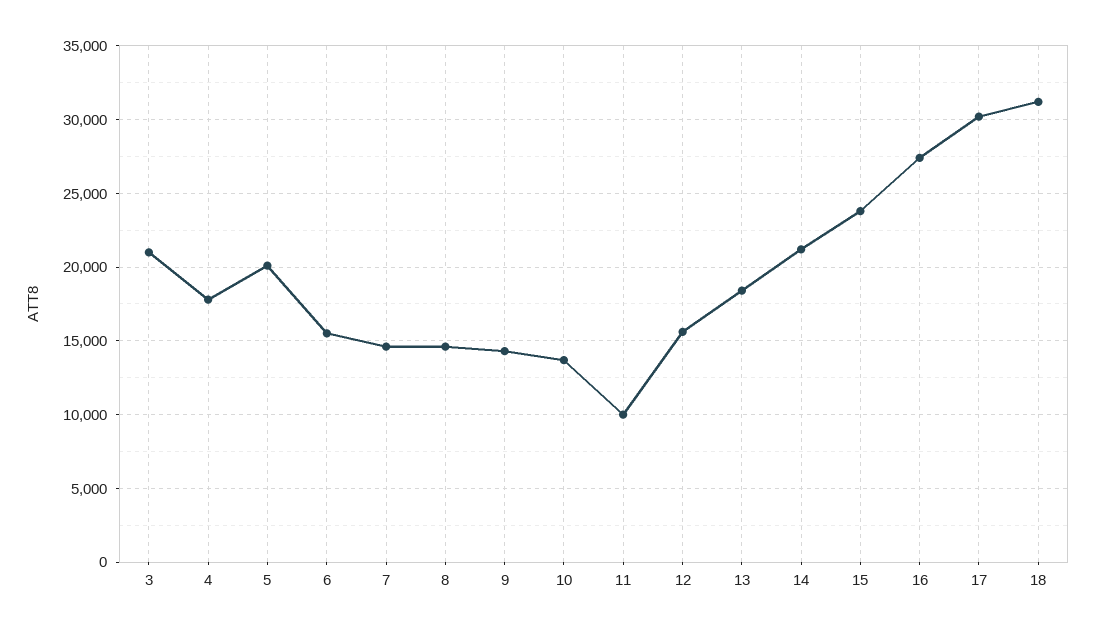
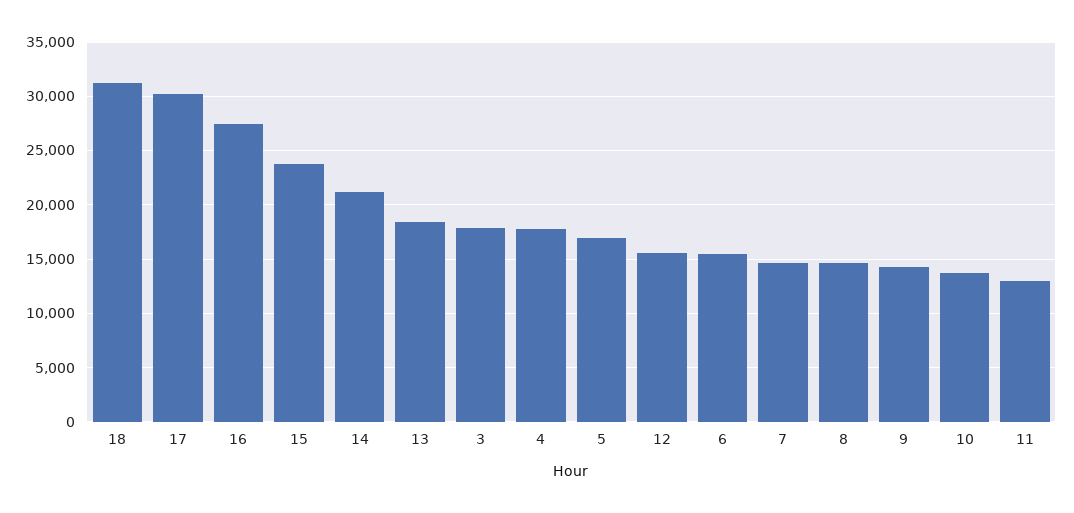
3: 21000 -> 18000
5: 20000 -> 17000
11: 10000 -> 13000

